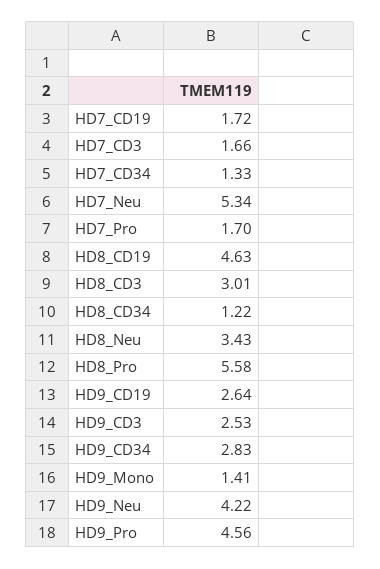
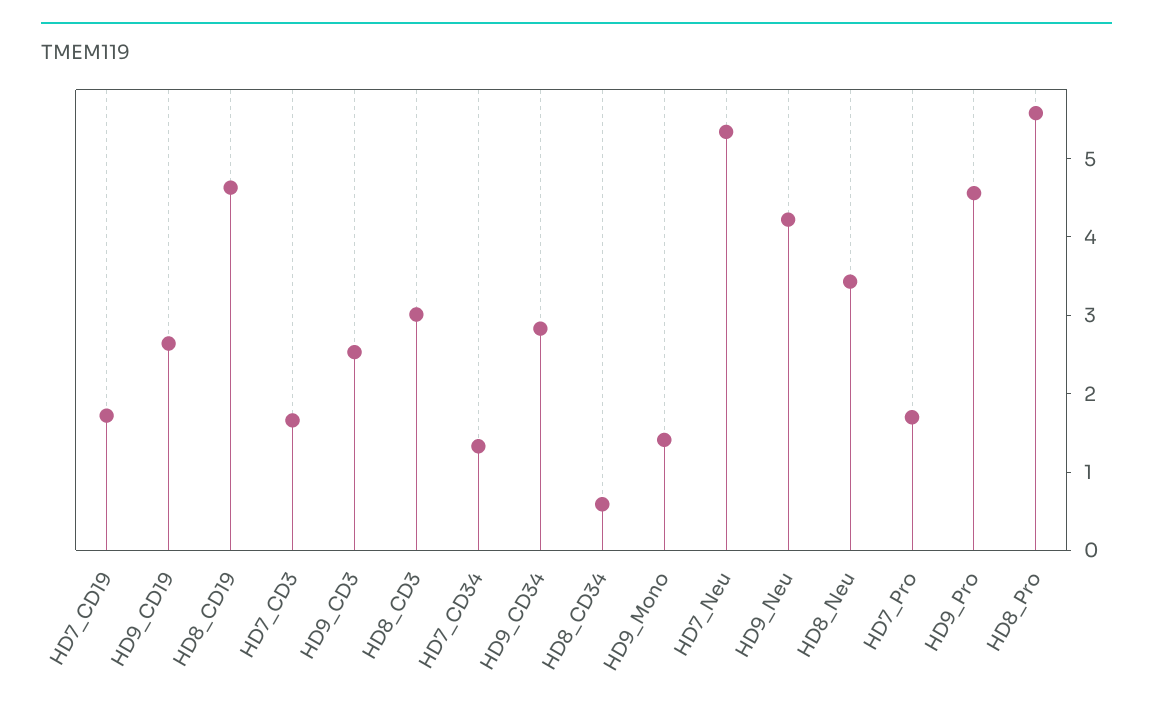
HD8_CD34: 1.22 -> 0.6

